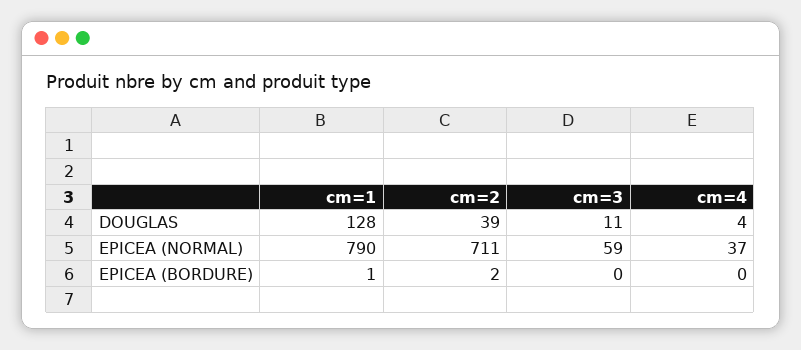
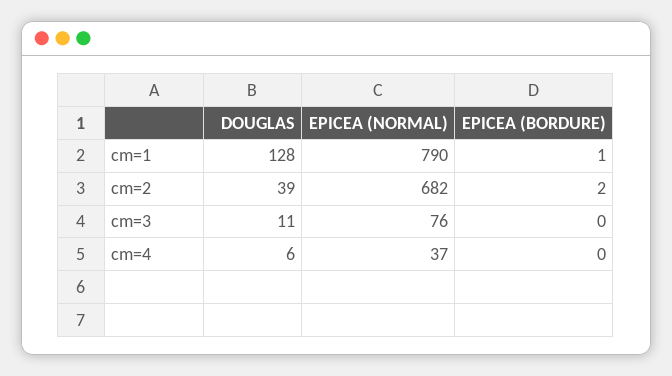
cm=4, DOUGLAS: 4 -> 6
cm=2, EPICEA (NORMAL): 711 -> 682
cm=3, EPICEA (NORMAL): 59 -> 76

